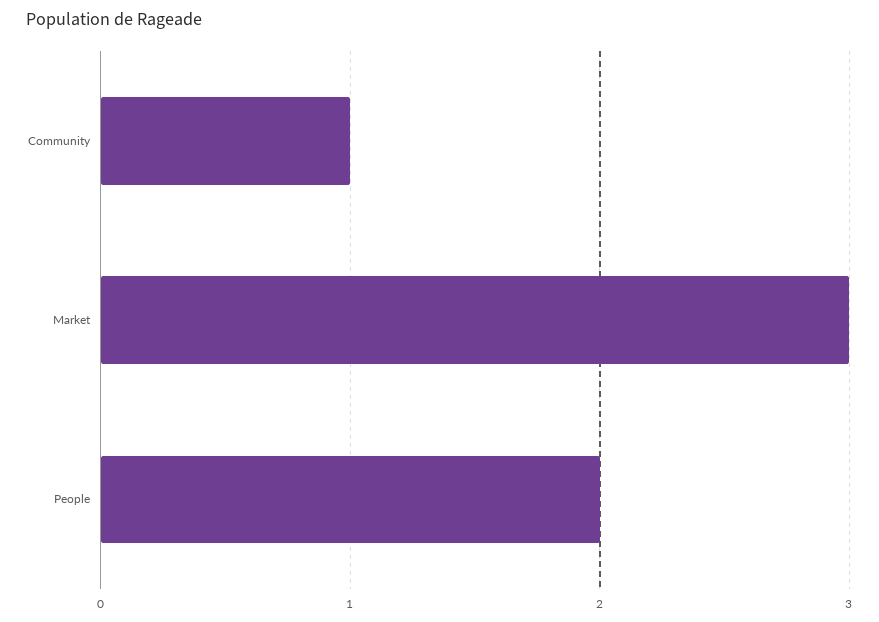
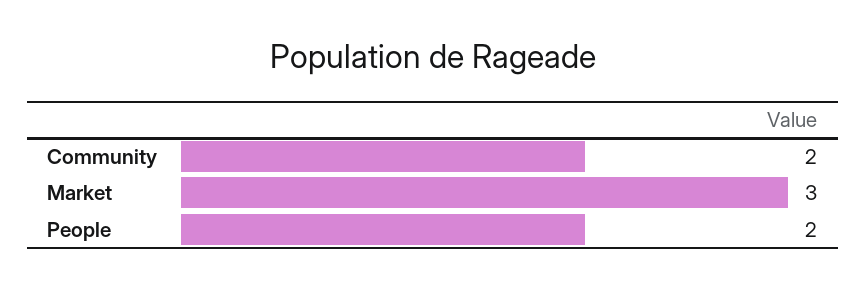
Community: 1 -> 2

